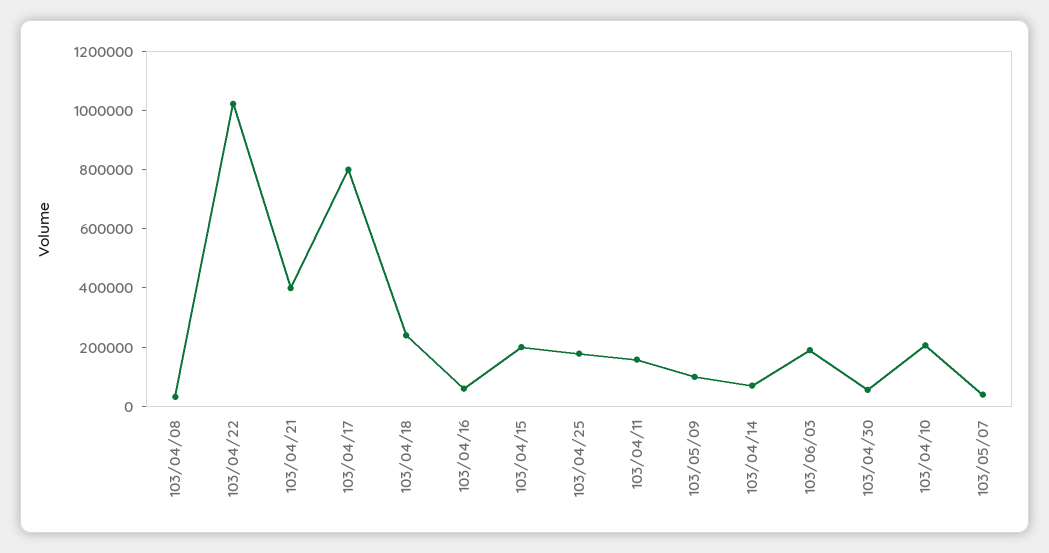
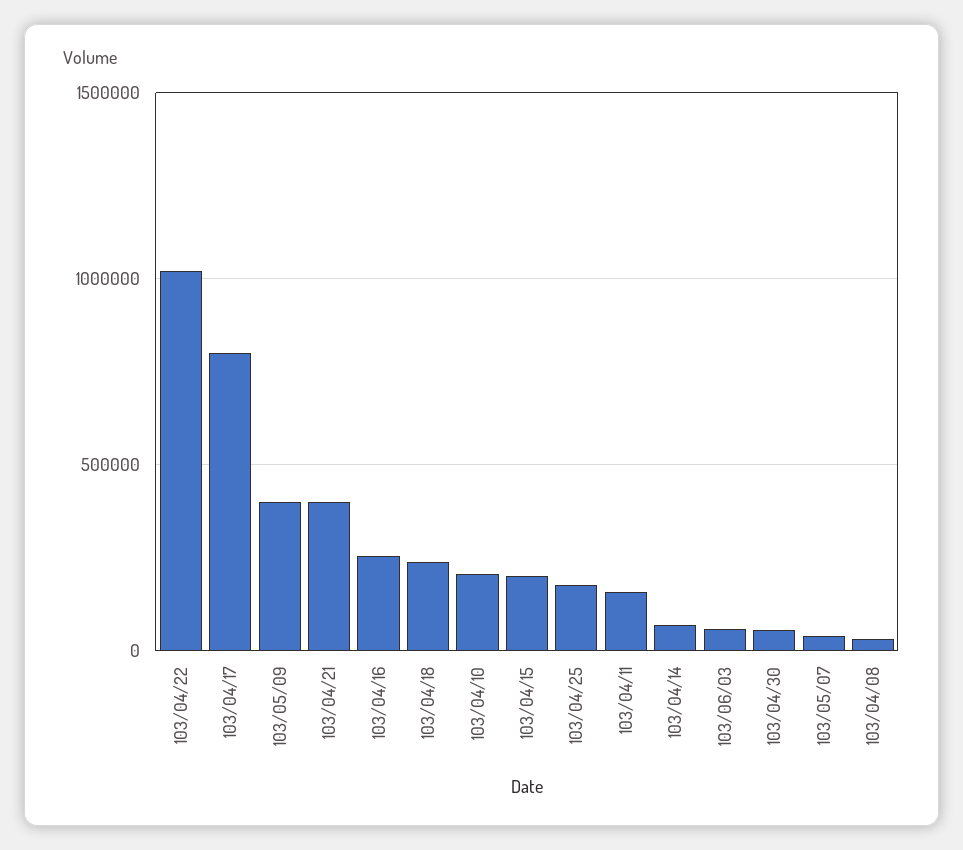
103/04/16: 50000 -> 250000
103/05/09: 100000 -> 400000
103/06/03: 200000 -> 50000

